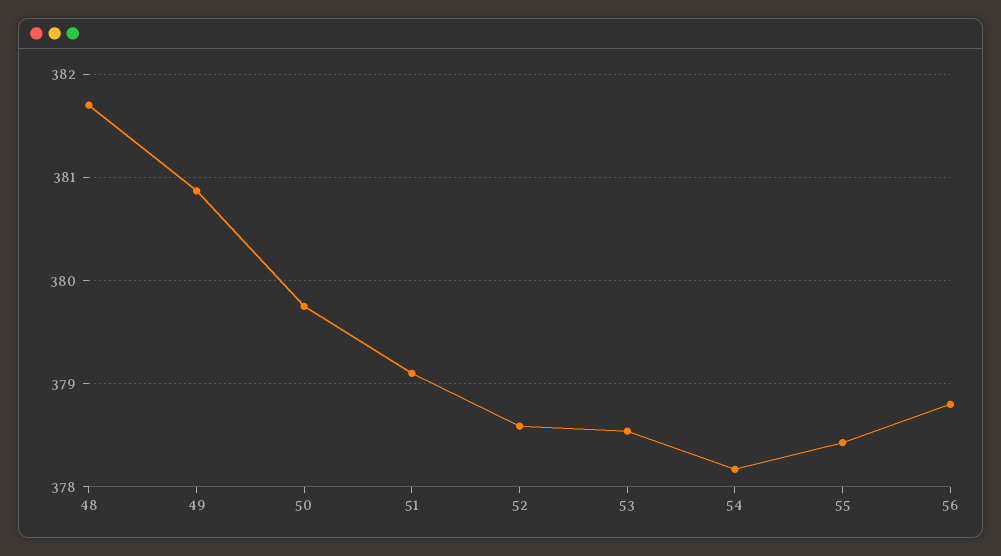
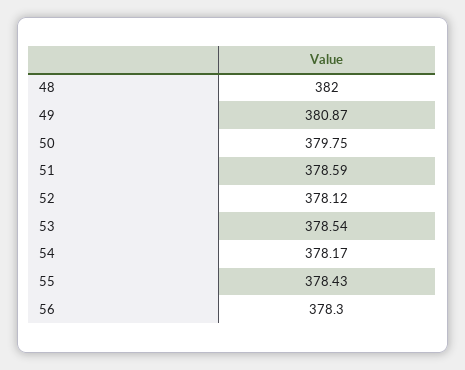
48: 381.7 -> 382
51: 379.1 -> 378.59
52: 378.6 -> 378.12
56: 378.8 -> 378.3

